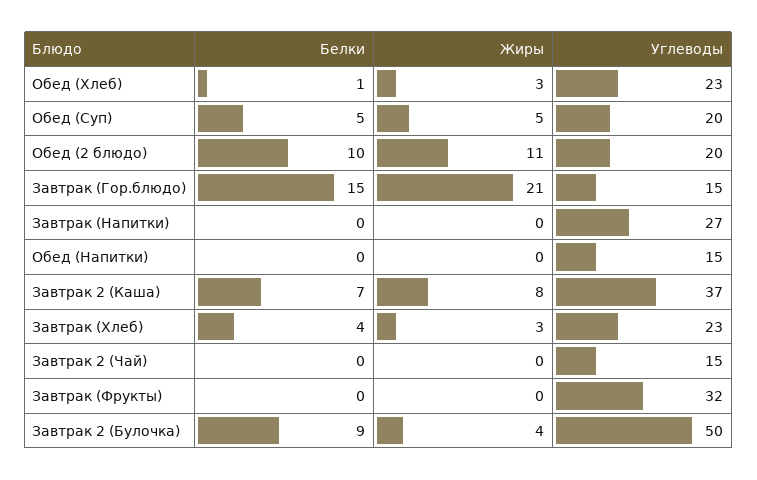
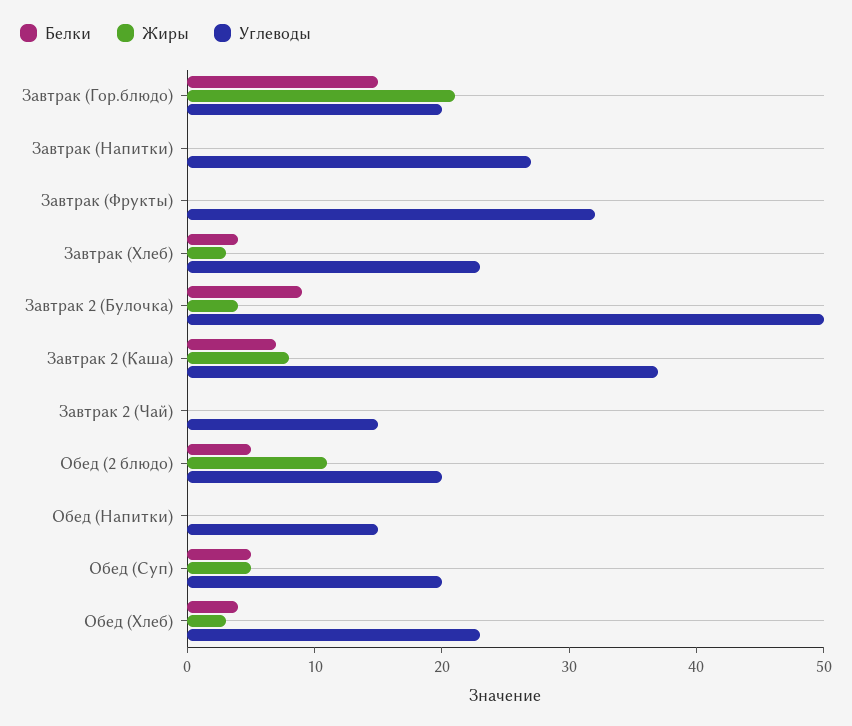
Белки, Обед (Хлеб): 1 -> 4
Белки, Обед (2 блюдо): 10 -> 5
Углеводы, Завтрак (Гор.блюдо): 15 -> 20

